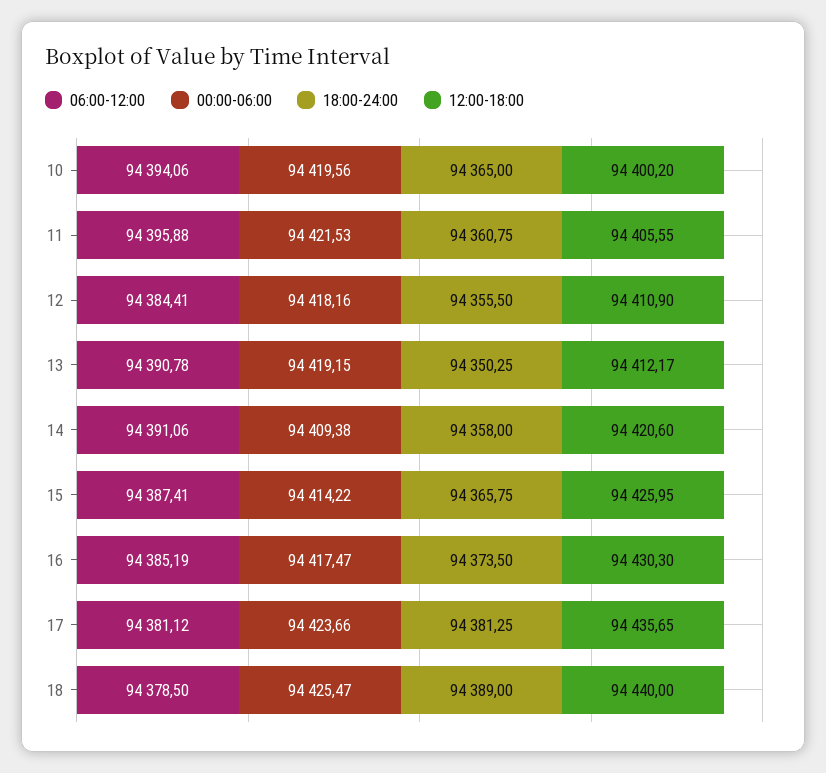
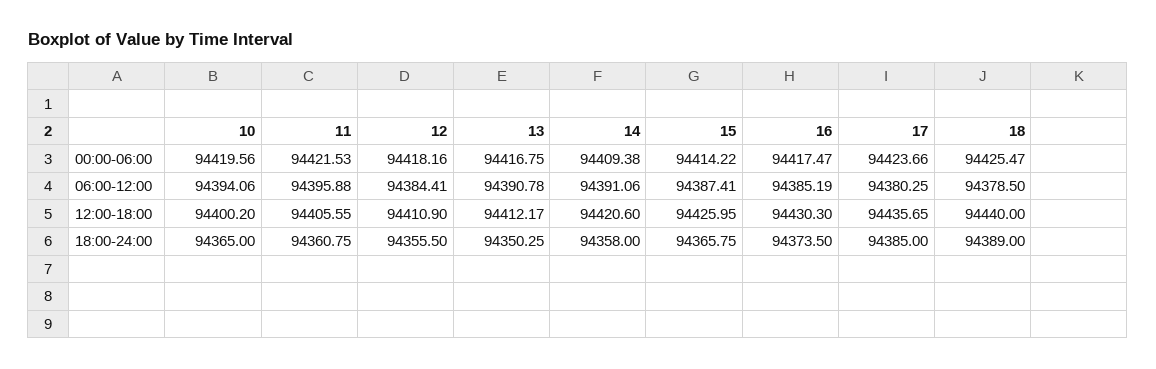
00:00-06:00, 13: 94419.15 -> 94416.75
06:00-12:00, 17: 94381.12 -> 94380.25
18:00-24:00, 17: 94381.25 -> 94385

